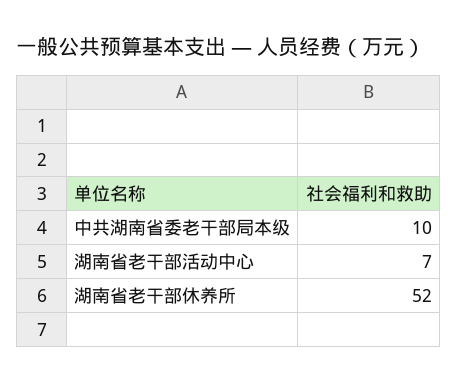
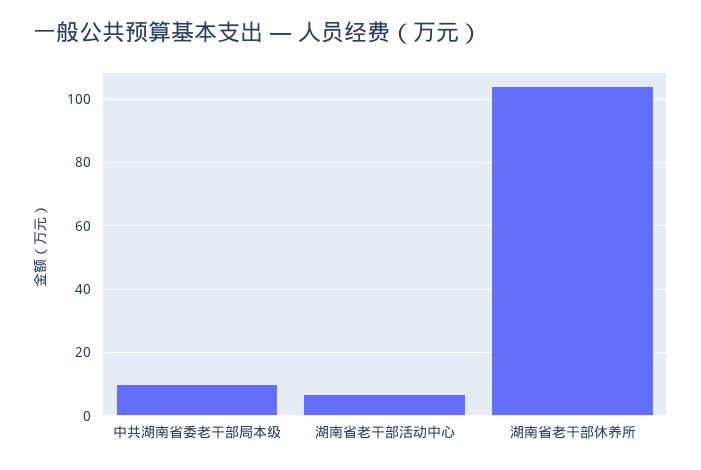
湖南省老干部休养所: 52 -> 104

